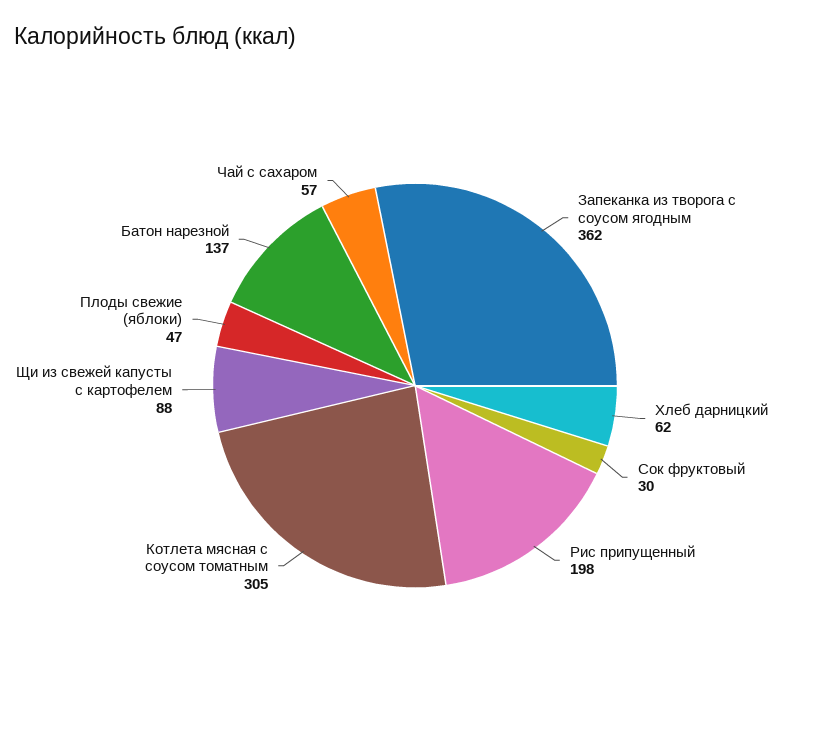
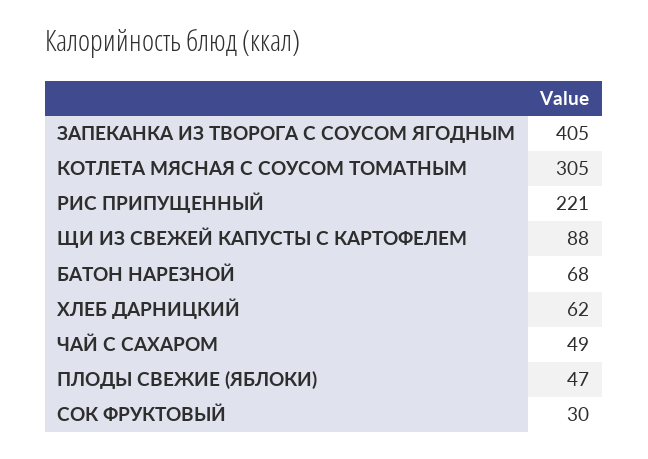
Запеканка из творога с соусом ягодным: 362 -> 405
Рис припущенный: 198 -> 221
Батон нарезной: 137 -> 68
Чай с сахаром: 57 -> 49

